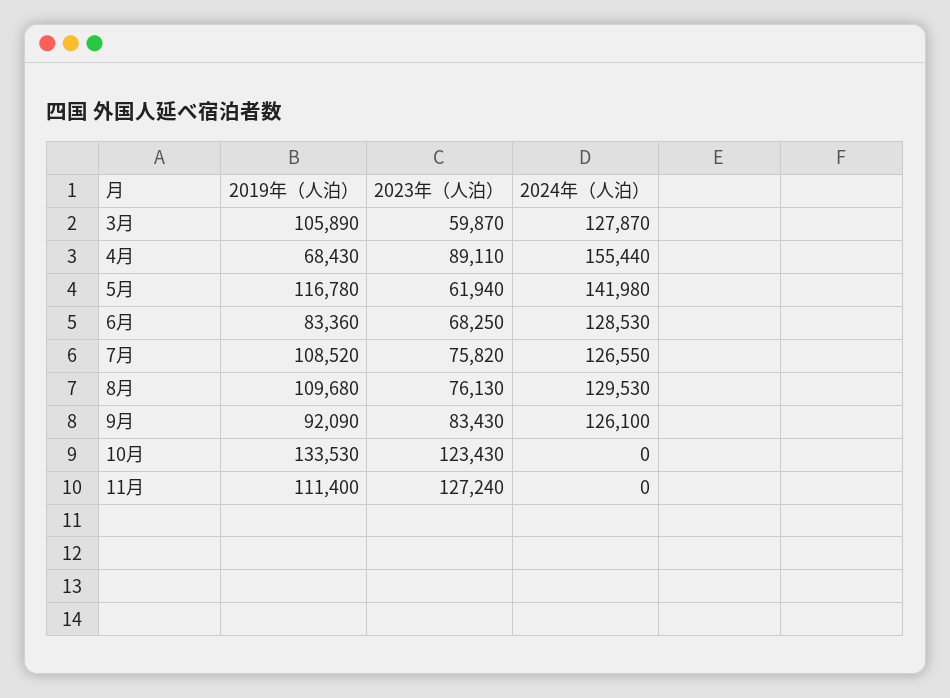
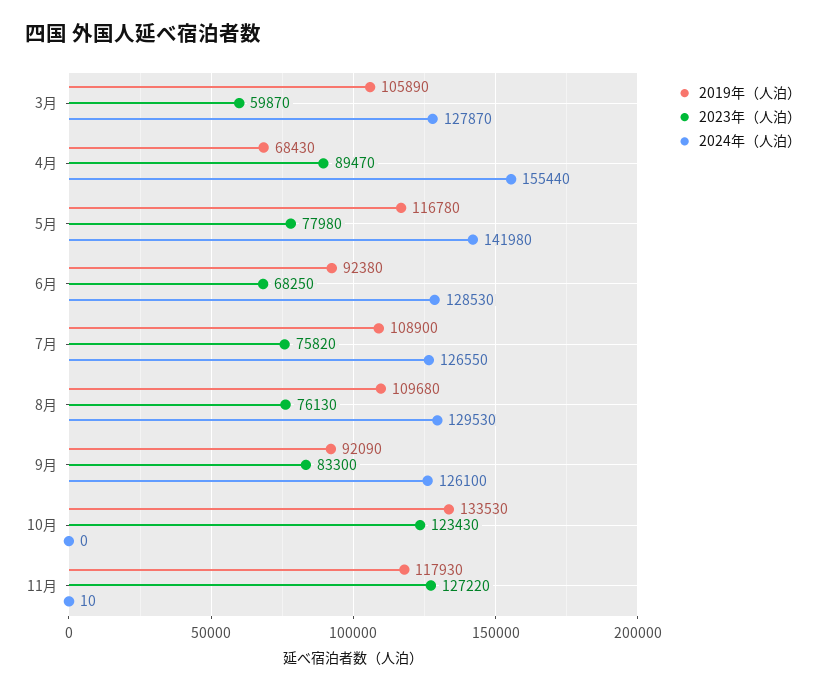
2023年（人泊）, 4月: 89110 -> 89470
2023年（人泊）, 5月: 61940 -> 77980
2019年（人泊）, 6月: 83360 -> 92380
2019年（人泊）, 7月: 108520 -> 108900
2023年（人泊）, 9月: 83430 -> 83300
2019年（人泊）, 11月: 111400 -> 117930
2023年（人泊）, 11月: 127240 -> 127220
2024年（人泊）, 11月: 0 -> 10

